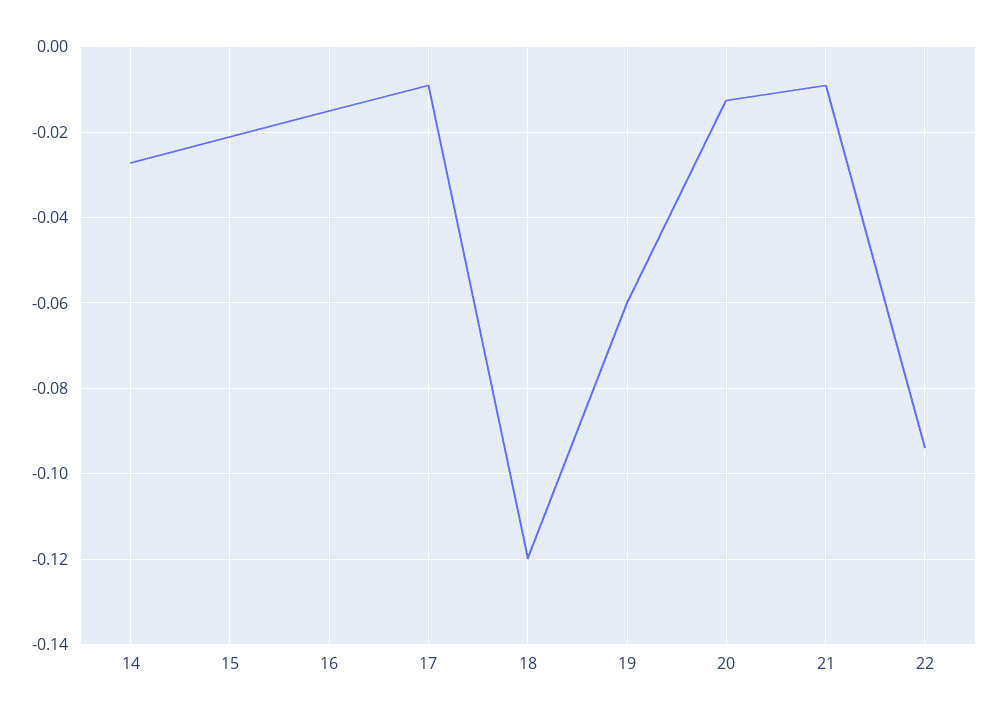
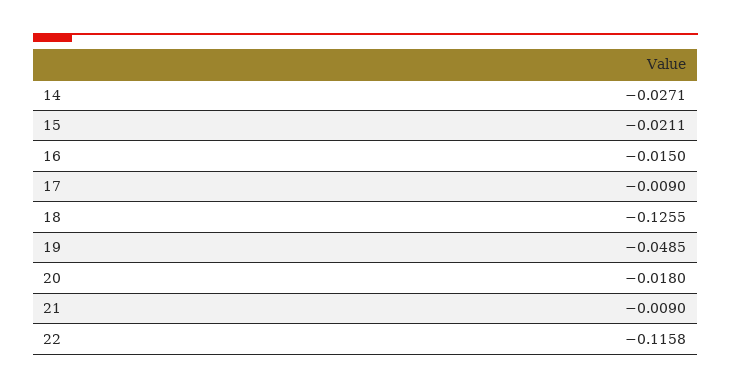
18: -0.12 -> -0.1255
19: -0.06 -> -0.0485
20: -0.012 -> -0.018
22: -0.094 -> -0.1158

